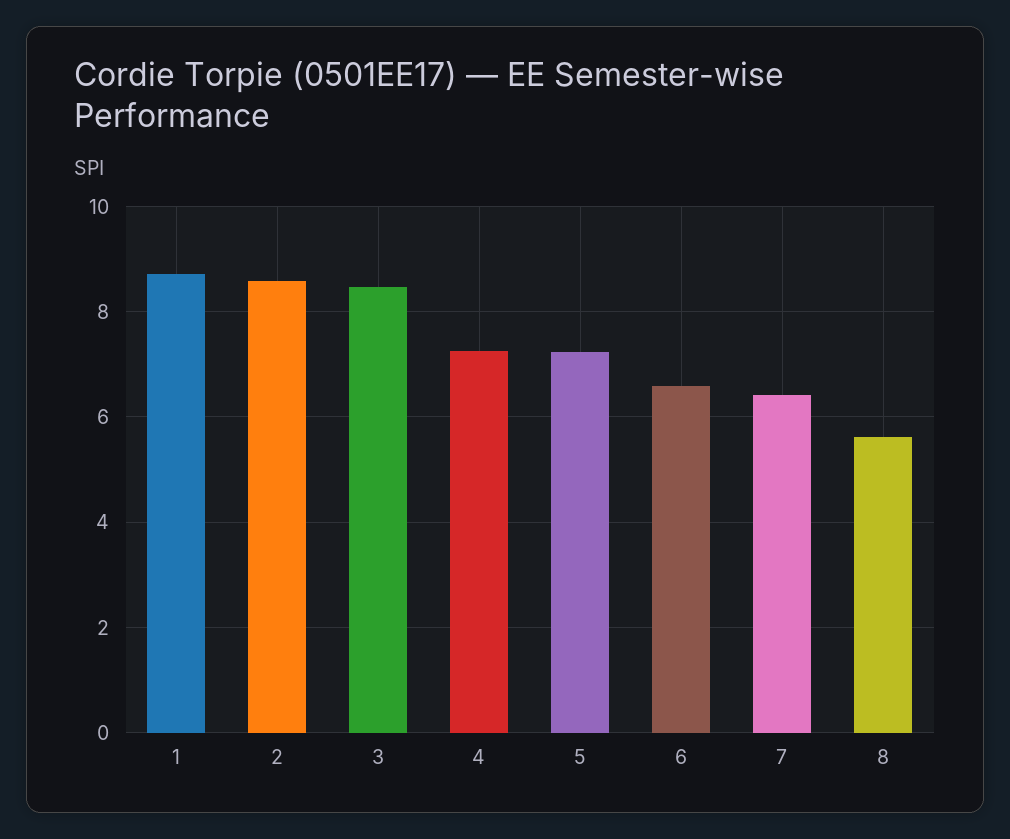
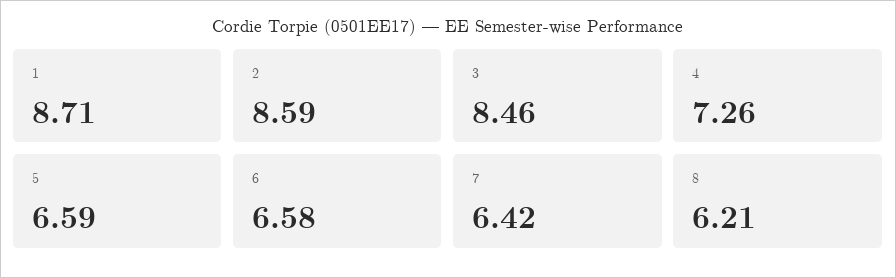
5: 7.2 -> 6.59
8: 5.6 -> 6.21

